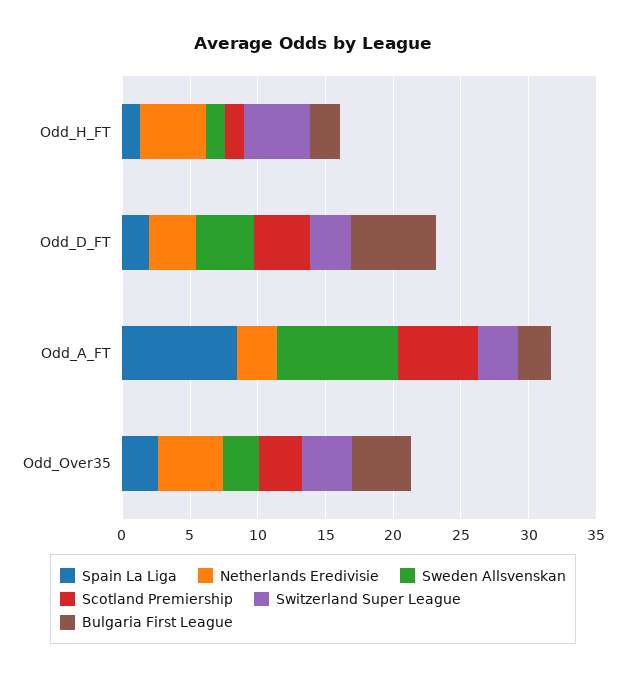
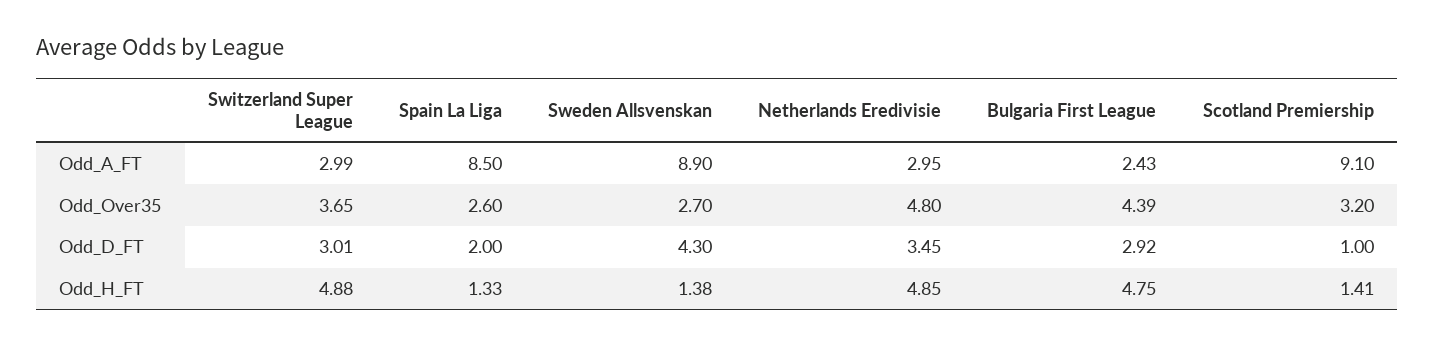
Bulgaria First League, Odd_H_FT: 2 -> 4.75
Scotland Premiership, Odd_D_FT: 4 -> 1
Bulgaria First League, Odd_D_FT: 6 -> 2.92
Scotland Premiership, Odd_A_FT: 6 -> 9.1

